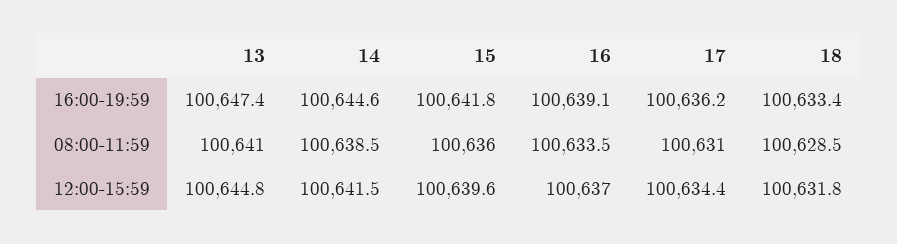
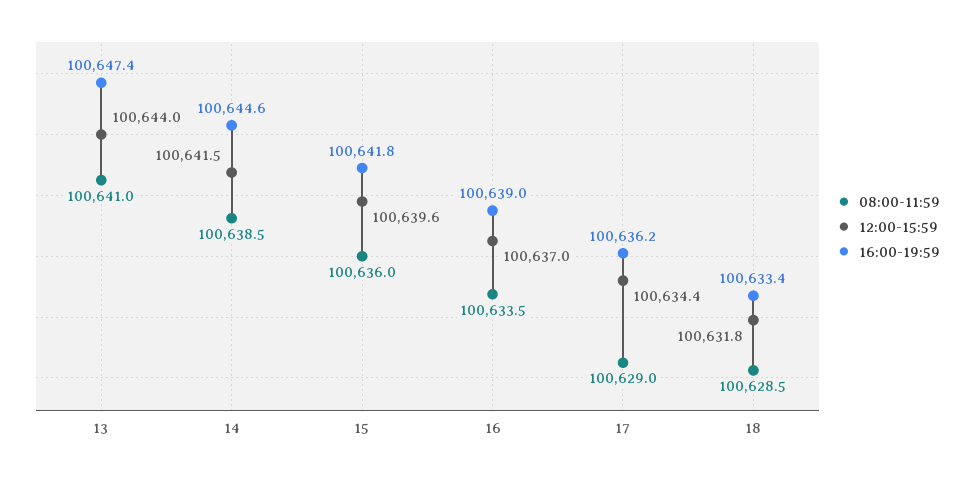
16:00-19:59, 16: 100639.1 -> 100639
08:00-11:59, 17: 100631 -> 100629
12:00-15:59, 13: 100644.8 -> 100644

